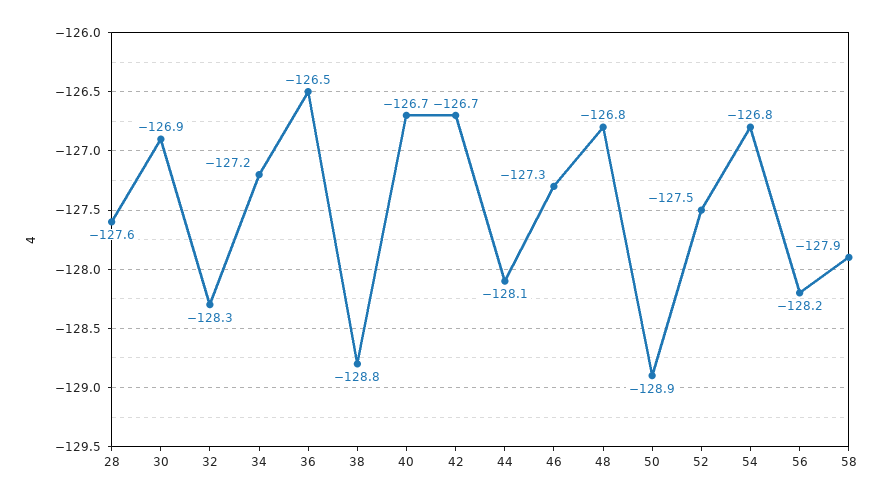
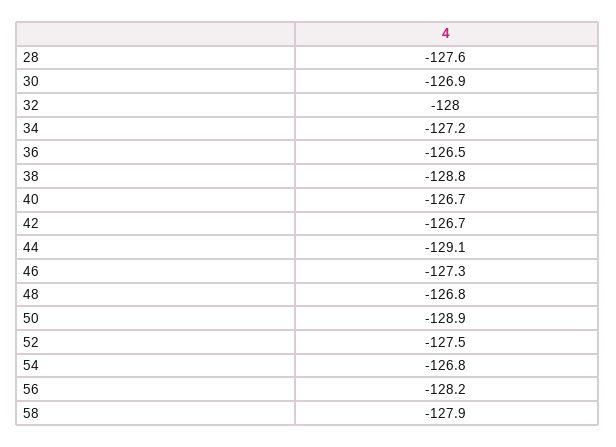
32: -128.3 -> -128
44: -128.1 -> -129.1

